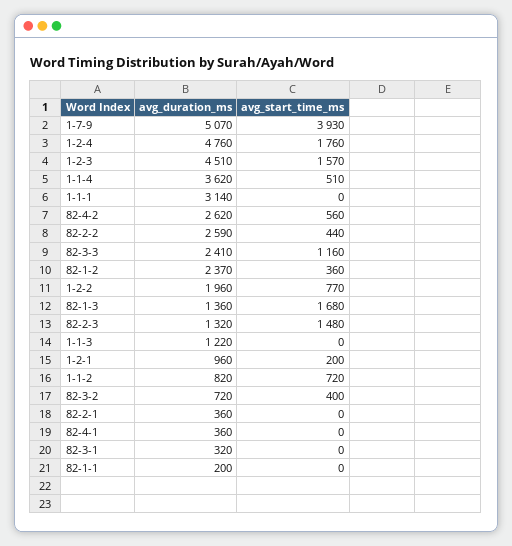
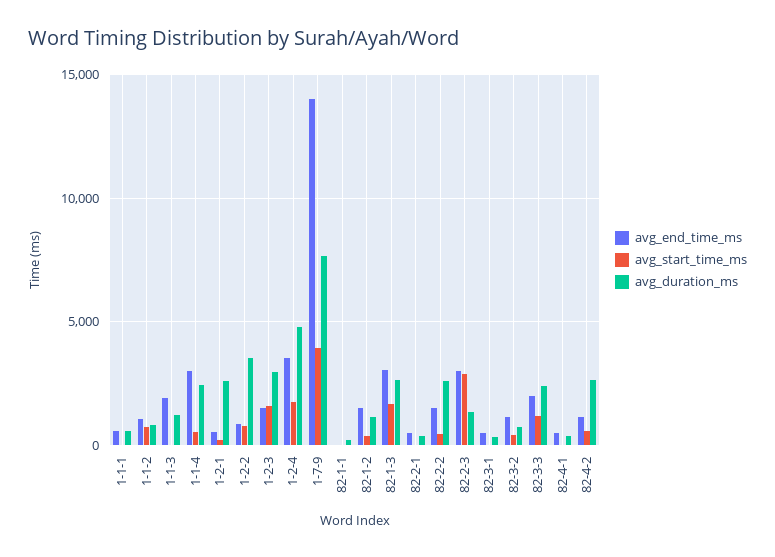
avg_duration_ms, 1-7-9: 5070 -> 7500
avg_duration_ms, 1-2-3: 4510 -> 3000
avg_duration_ms, 1-1-4: 3620 -> 2500
avg_duration_ms, 1-1-1: 3140 -> 500
avg_duration_ms, 82-1-2: 2370 -> 1000
avg_duration_ms, 1-2-2: 1960 -> 3500
avg_duration_ms, 82-1-3: 1360 -> 2500
avg_start_time_ms, 82-2-3: 1480 -> 3000
avg_duration_ms, 1-2-1: 960 -> 2500
avg_end_time_ms, 1-1-1: none -> 500
avg_end_time_ms, 1-1-2: none -> 1000
avg_end_time_ms, 1-1-3: none -> 2000
avg_end_time_ms, 1-1-4: none -> 3000
avg_end_time_ms, 1-2-1: none -> 500
avg_end_time_ms, 1-2-2: none -> 1000
avg_end_time_ms, 1-2-3: none -> 1500
avg_end_time_ms, 1-2-4: none -> 3500
avg_end_time_ms, 1-7-9: none -> 14000
avg_end_time_ms, 82-1-1: none -> 0
avg_end_time_ms, 82-1-2: none -> 1500
avg_end_time_ms, 82-1-3: none -> 3000
avg_end_time_ms, 82-2-1: none -> 500
avg_end_time_ms, 82-2-2: none -> 1500
avg_end_time_ms, 82-2-3: none -> 3000
avg_end_time_ms, 82-3-1: none -> 500
avg_end_time_ms, 82-3-2: none -> 1000
avg_end_time_ms, 82-3-3: none -> 2000
avg_end_time_ms, 82-4-1: none -> 500
avg_end_time_ms, 82-4-2: none -> 1000

